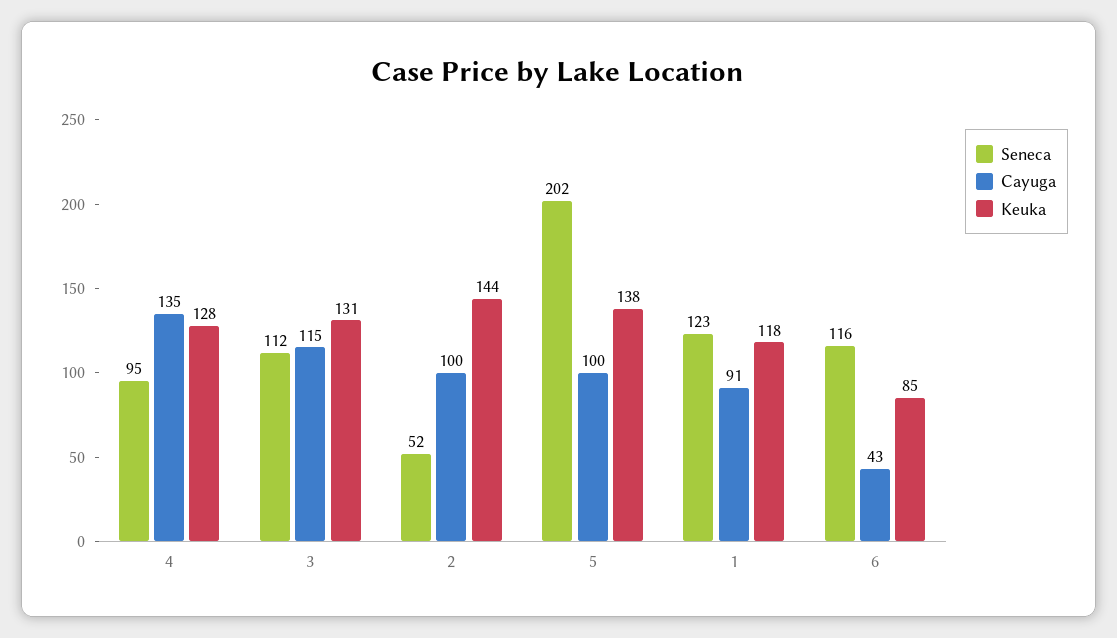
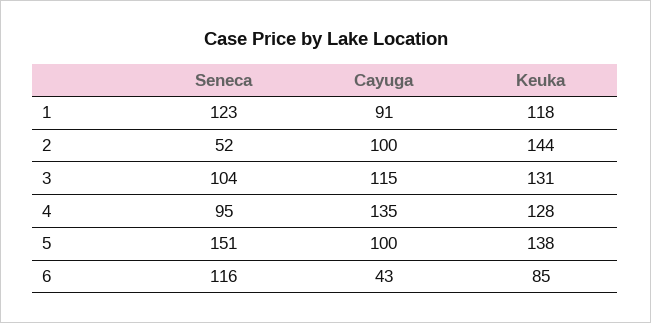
Seneca, 3: 112 -> 104
Seneca, 5: 202 -> 151

